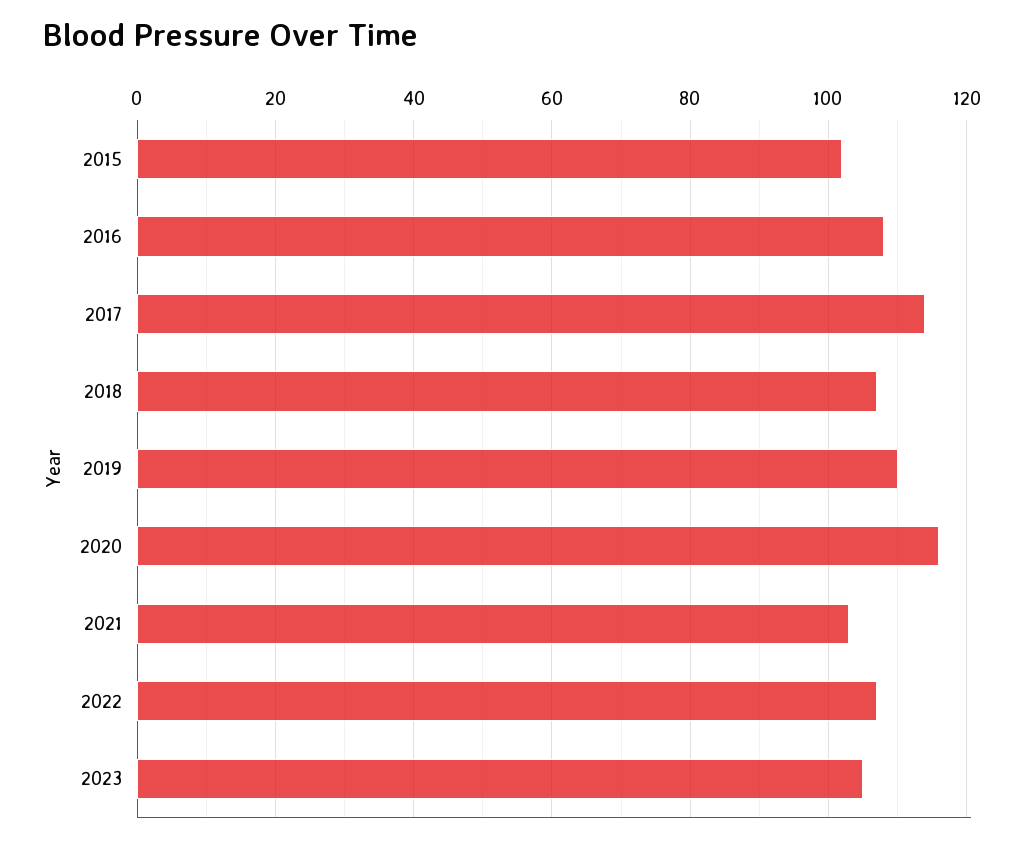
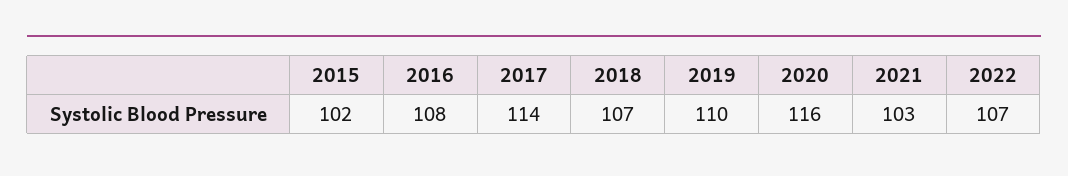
2023: 105 -> none

